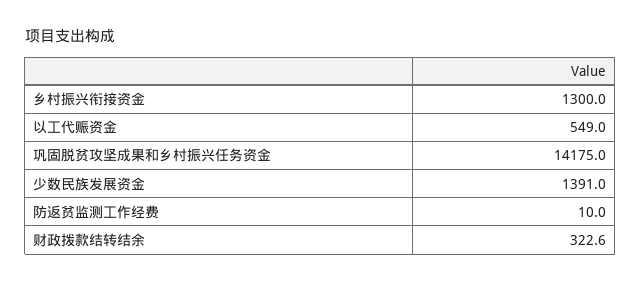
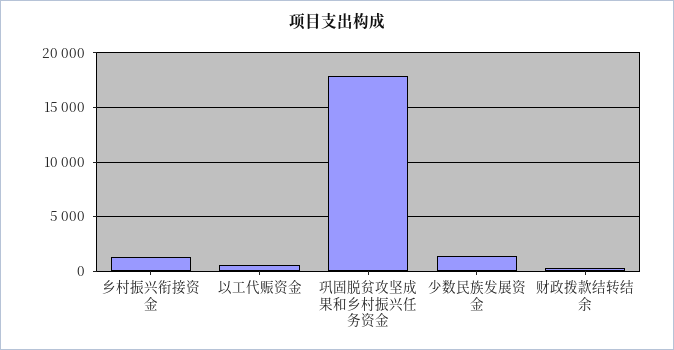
巩固脱贫攻坚成果和乡村振兴任务资金: 14175 -> 18000
防返贫监测工作经费: 10 -> none

